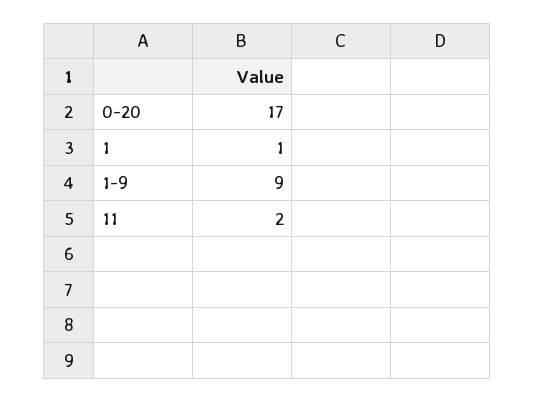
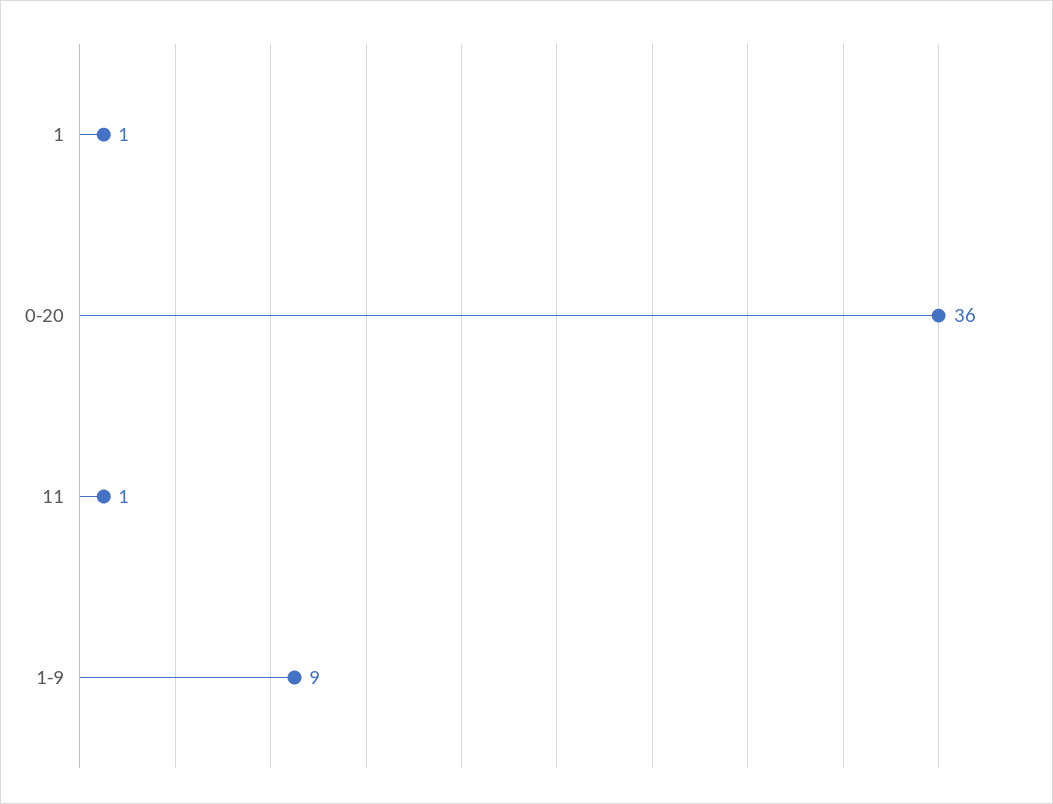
0-20: 17 -> 36
11: 2 -> 1

